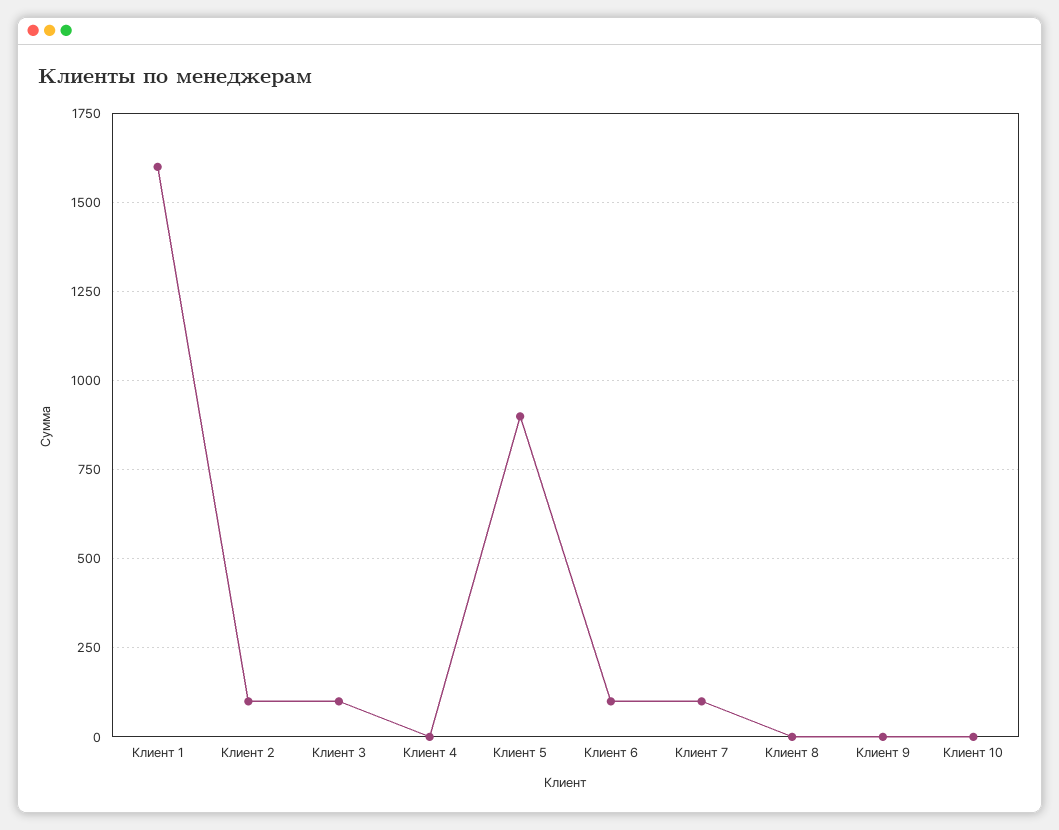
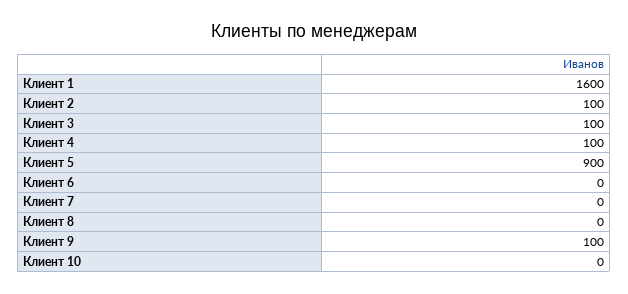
Клиент 4: 0 -> 100
Клиент 6: 100 -> 0
Клиент 7: 100 -> 0
Клиент 9: 0 -> 100

